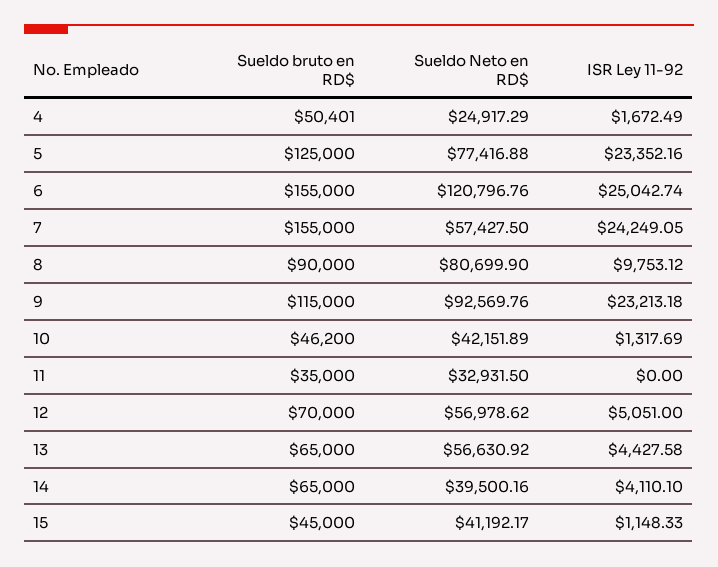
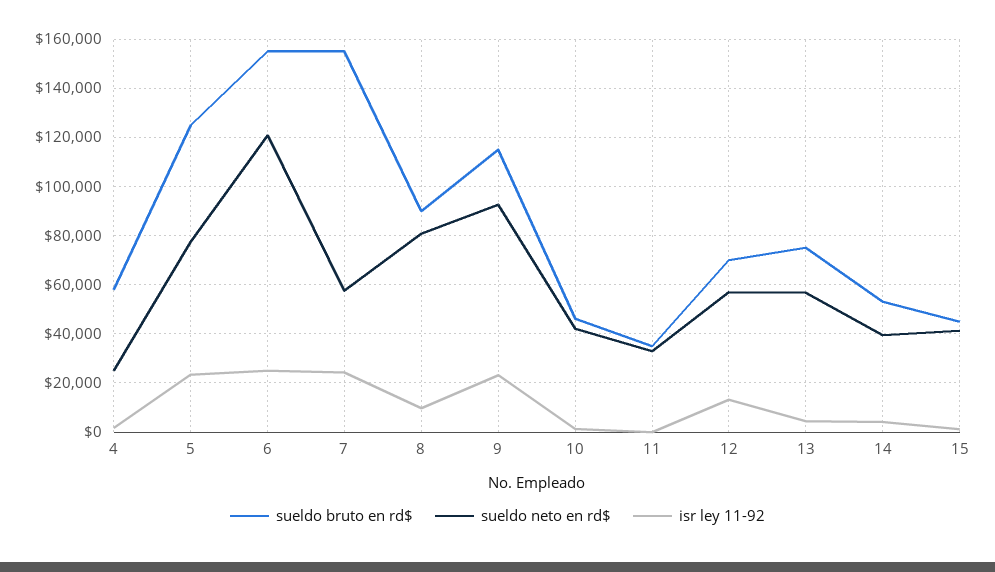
Sueldo bruto en RD$, 4: 50401 -> 57500
ISR Ley 11-92, 12: 5051 -> 12500
Sueldo bruto en RD$, 13: 65000 -> 75000
Sueldo bruto en RD$, 14: 65000 -> 52500

